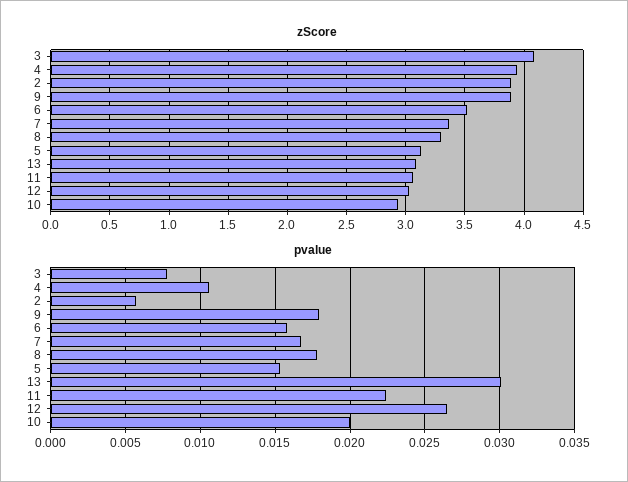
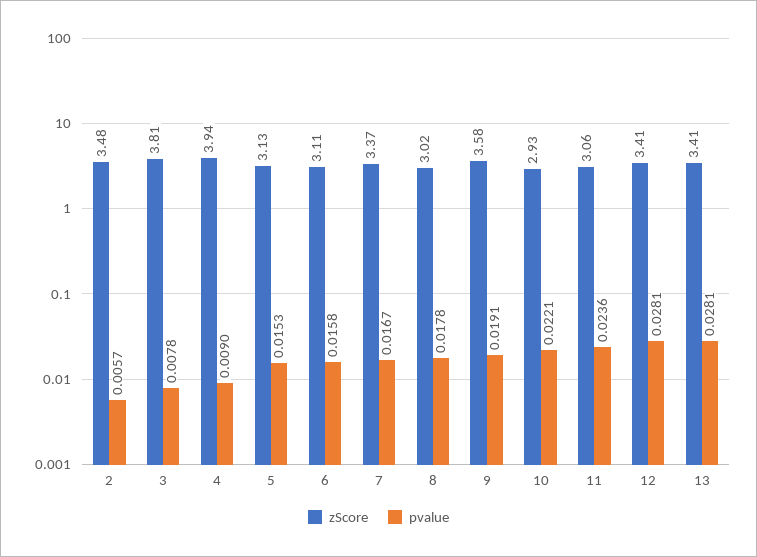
zScore, 3: 4.1 -> 3.81
zScore, 2: 3.9 -> 3.48
zScore, 9: 3.9 -> 3.58
zScore, 6: 3.5 -> 3.11
zScore, 8: 3.3 -> 3.02
zScore, 13: 3.1 -> 3.41
zScore, 12: 3 -> 3.41
pvalue, 4: 0.0105 -> 0.009
pvalue, 9: 0.018 -> 0.0191
pvalue, 13: 0.03 -> 0.0281
pvalue, 11: 0.0225 -> 0.0236
pvalue, 12: 0.0265 -> 0.0281
pvalue, 10: 0.02 -> 0.0221

